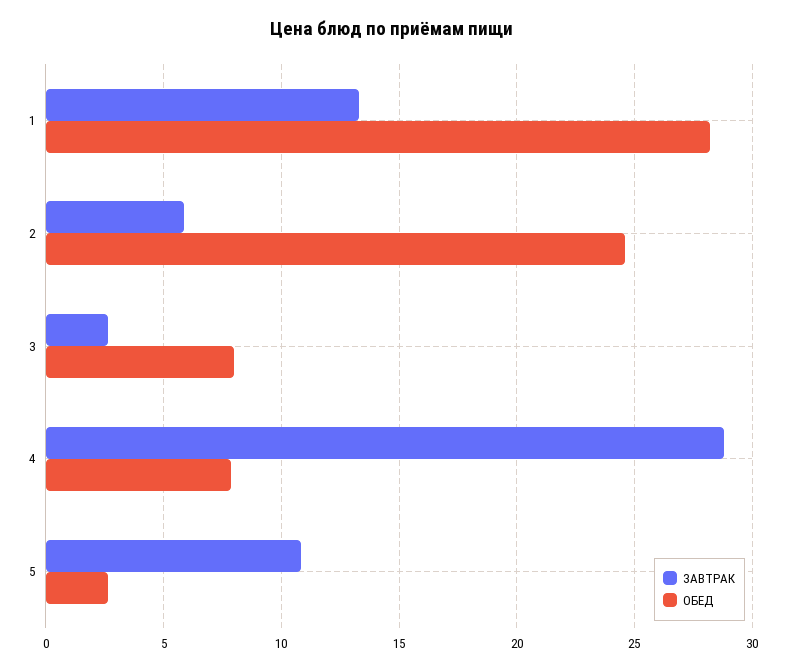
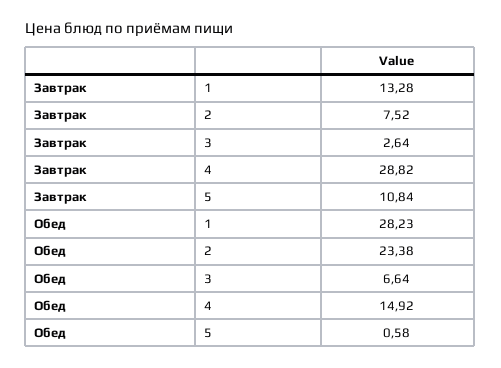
ЗАВТРАК, 2: 6 -> 7.52
ОБЕД, 2: 24.5 -> 23.38
ОБЕД, 3: 8 -> 6.64
ОБЕД, 4: 8 -> 14.92
ОБЕД, 5: 2.5 -> 0.58

